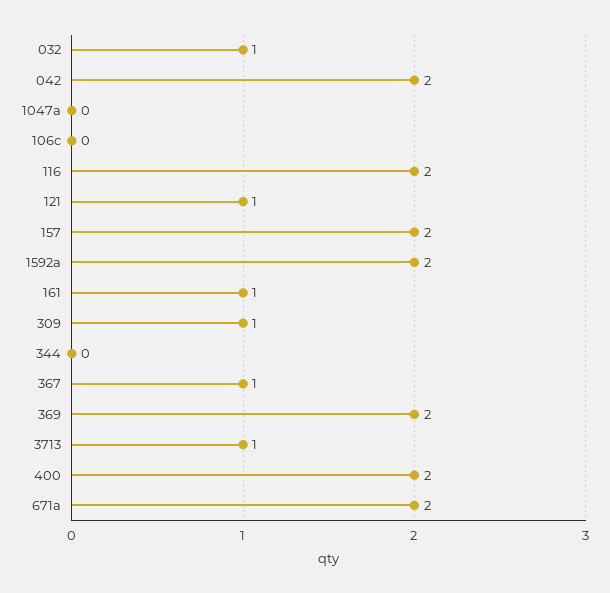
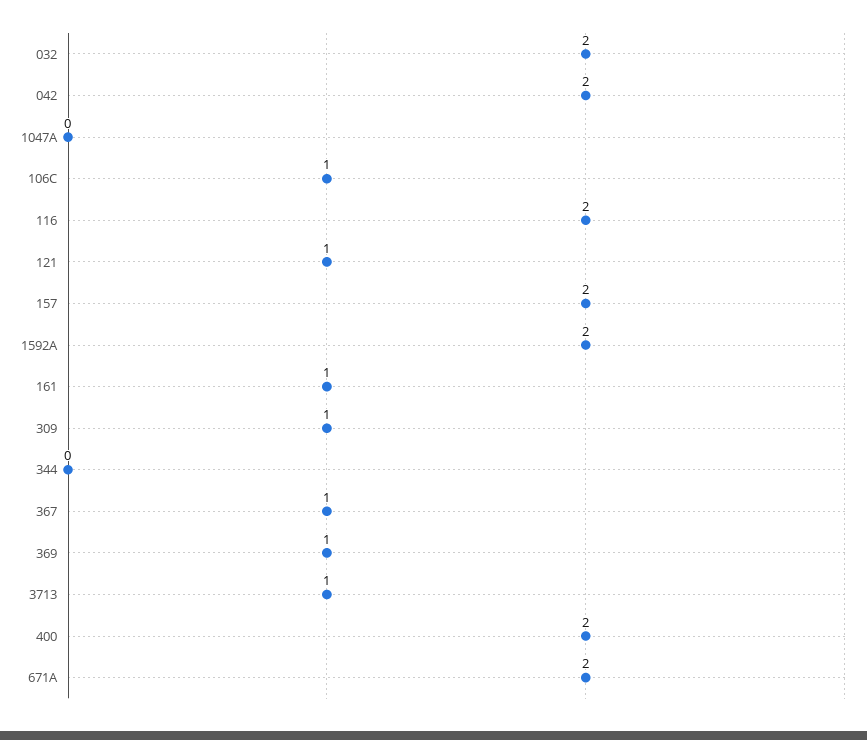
032: 1 -> 2
106c: 0 -> 1
369: 2 -> 1

